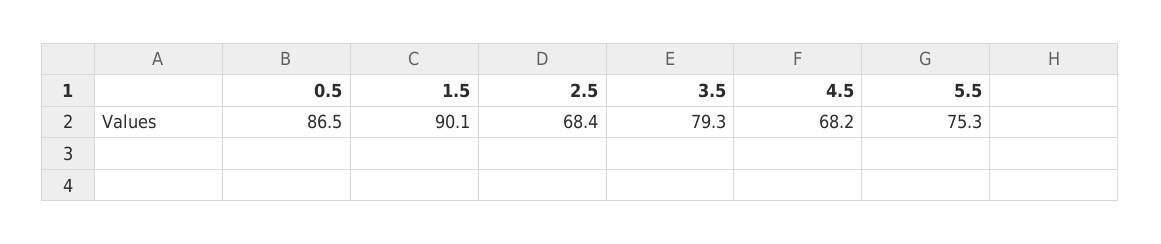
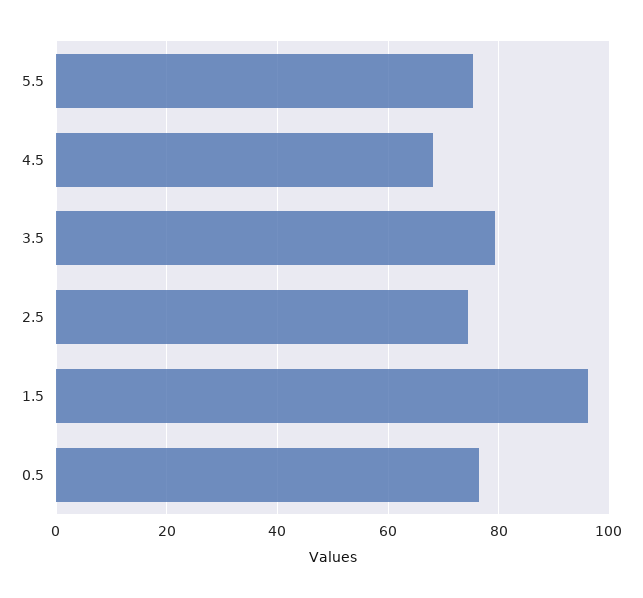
0.5: 86.5 -> 76
1.5: 90.1 -> 96
2.5: 68.4 -> 74

